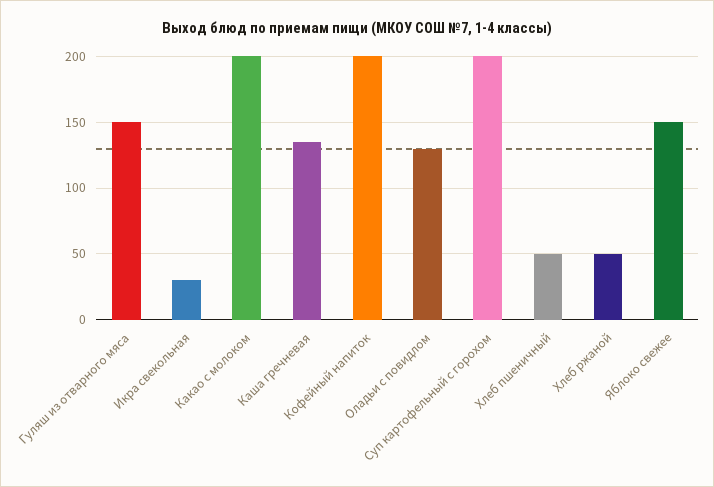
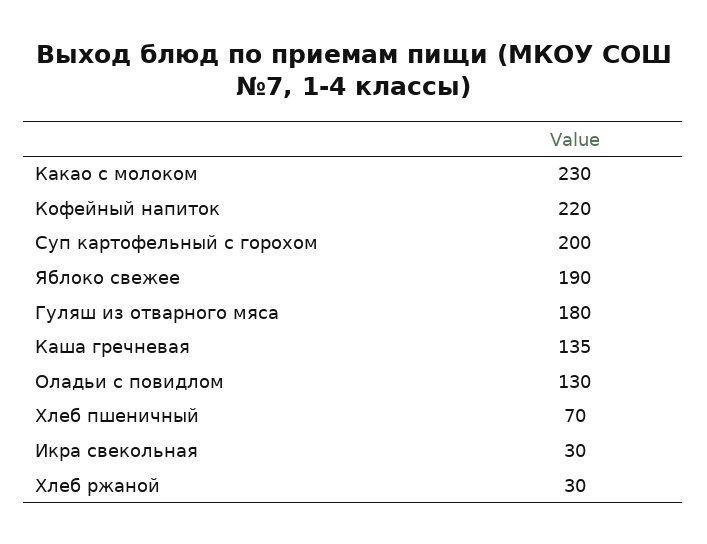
Гуляш из отварного мяса: 150 -> 180
Какао с молоком: 200 -> 230
Кофейный напиток: 200 -> 220
Хлеб пшеничный: 50 -> 70
Хлеб ржаной: 50 -> 30
Яблоко свежее: 150 -> 190

